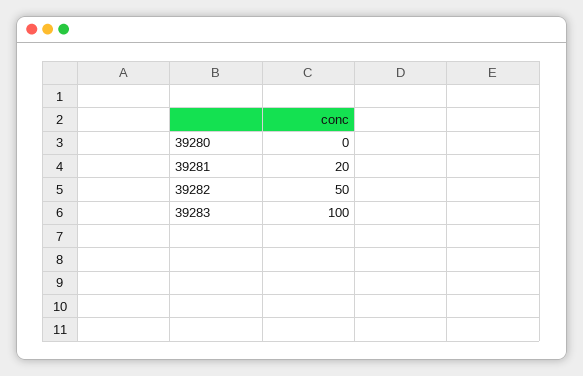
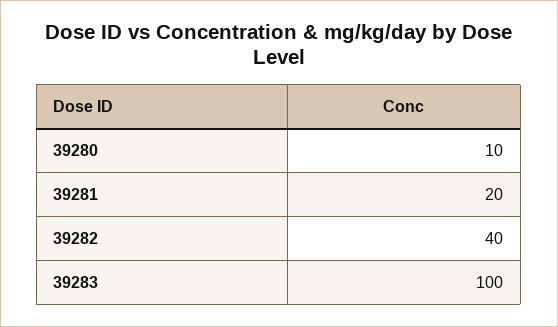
39280: 0 -> 10
39282: 50 -> 40

